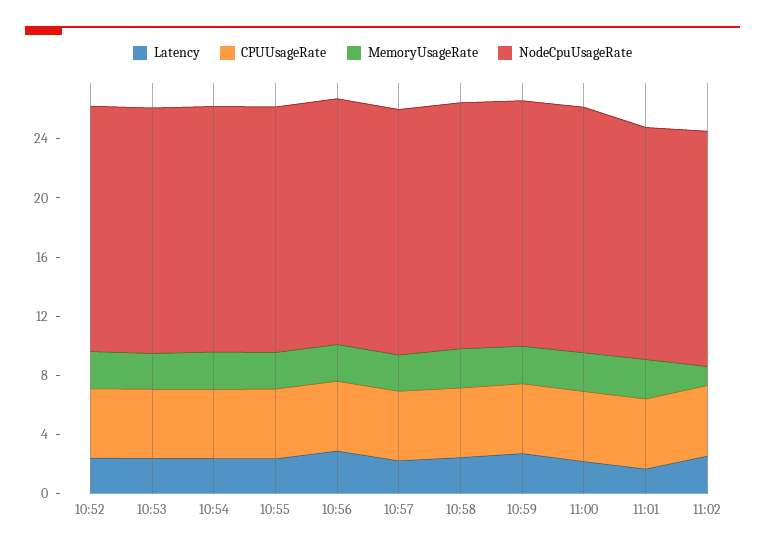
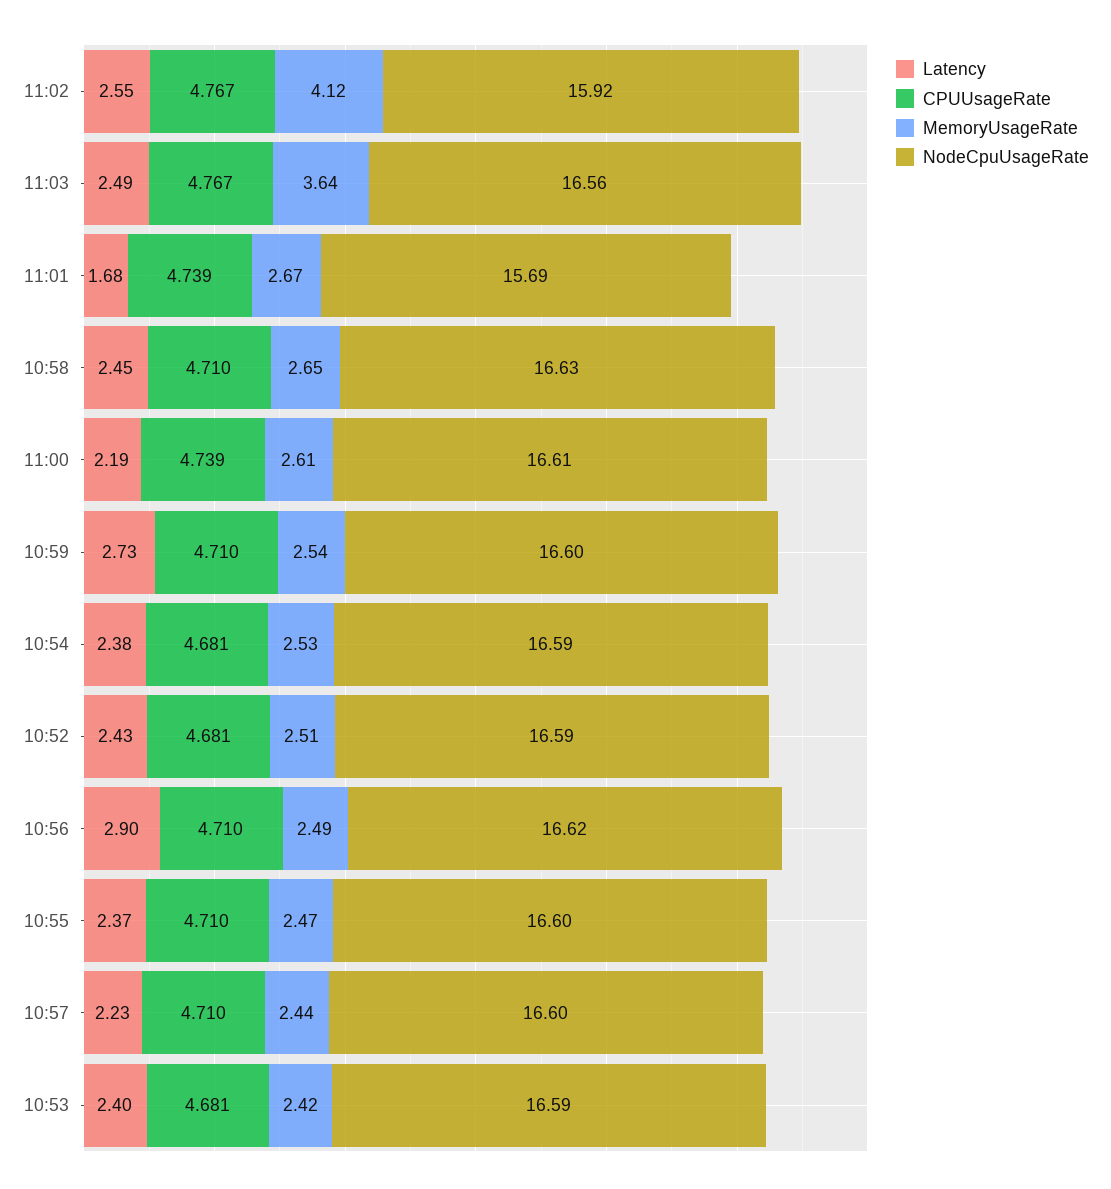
MemoryUsageRate, 11:02: 1 -> 4.12
Latency, 11:03: none -> 2.49
CPUUsageRate, 11:03: none -> 4.767
MemoryUsageRate, 11:03: none -> 3.64
NodeCpuUsageRate, 11:03: none -> 16.56

